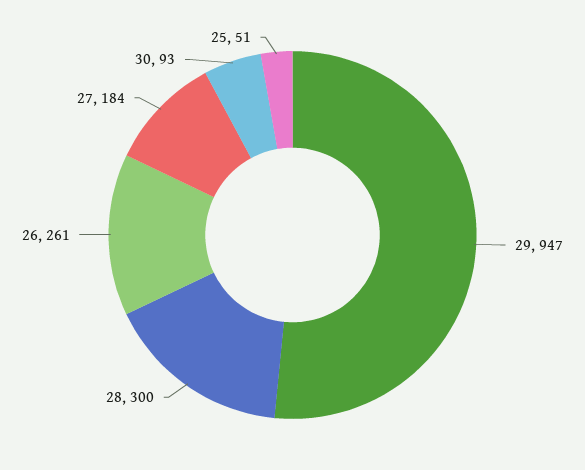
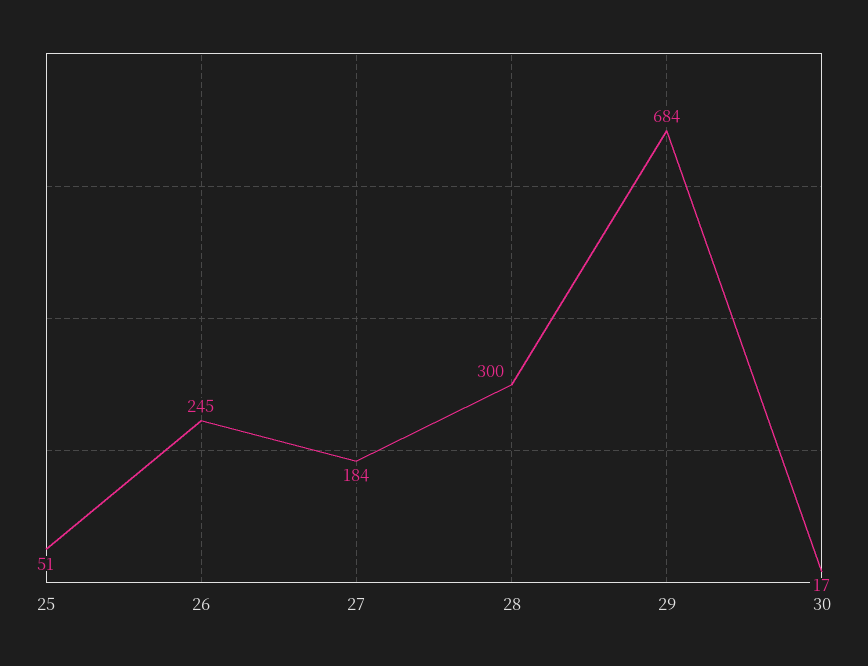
29: 947 -> 684
26: 261 -> 245
30: 93 -> 17

